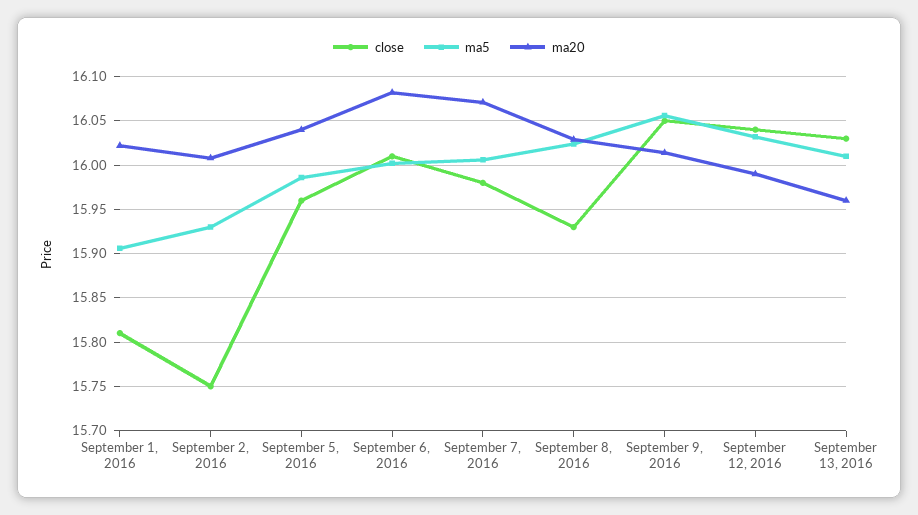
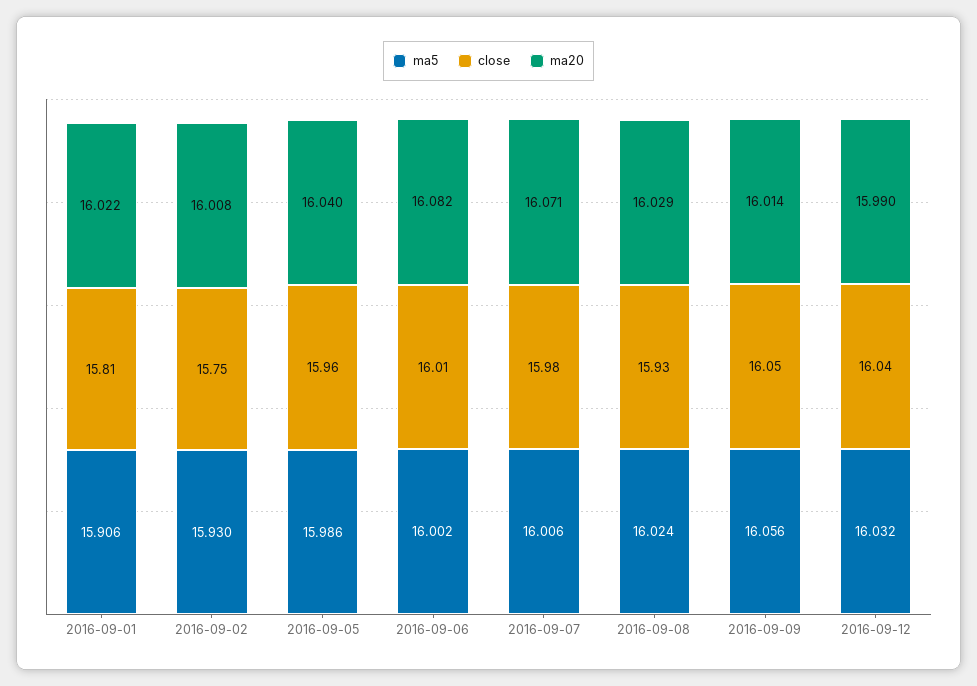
close, September 13, 2016: 16.03 -> none
ma5, September 13, 2016: 16.01 -> none
ma20, September 13, 2016: 15.96 -> none

